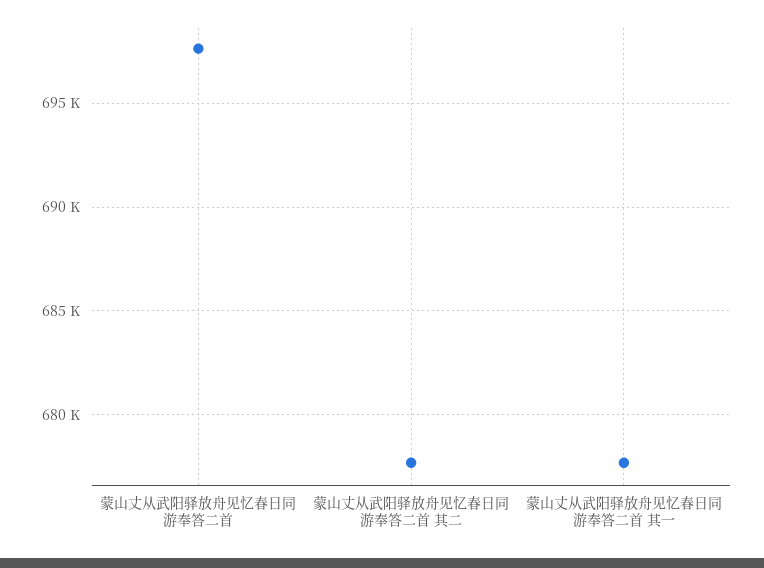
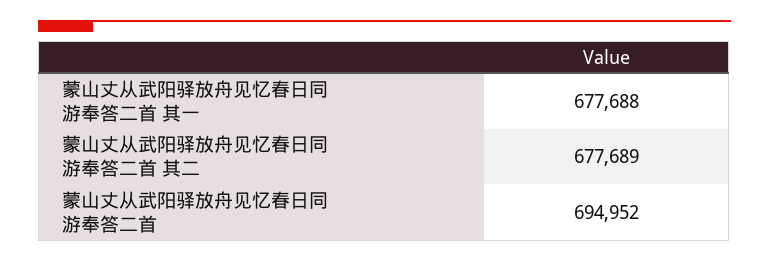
蒙山丈从武阳驿放舟见忆春日同游奉答二首: 697500 -> 694952

